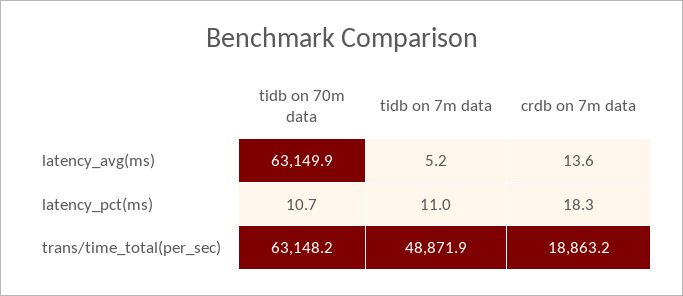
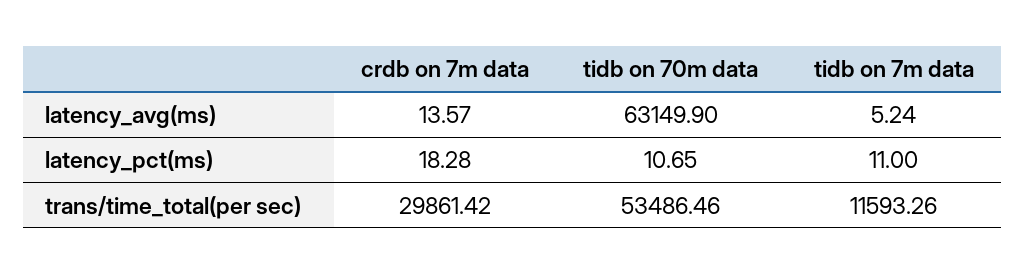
tidb on 70m data, trans/time_total(per_sec): 63148.2 -> 53486.46
tidb on 7m data, trans/time_total(per_sec): 48871.9 -> 11593.26
crdb on 7m data, trans/time_total(per_sec): 18863.2 -> 29861.42

